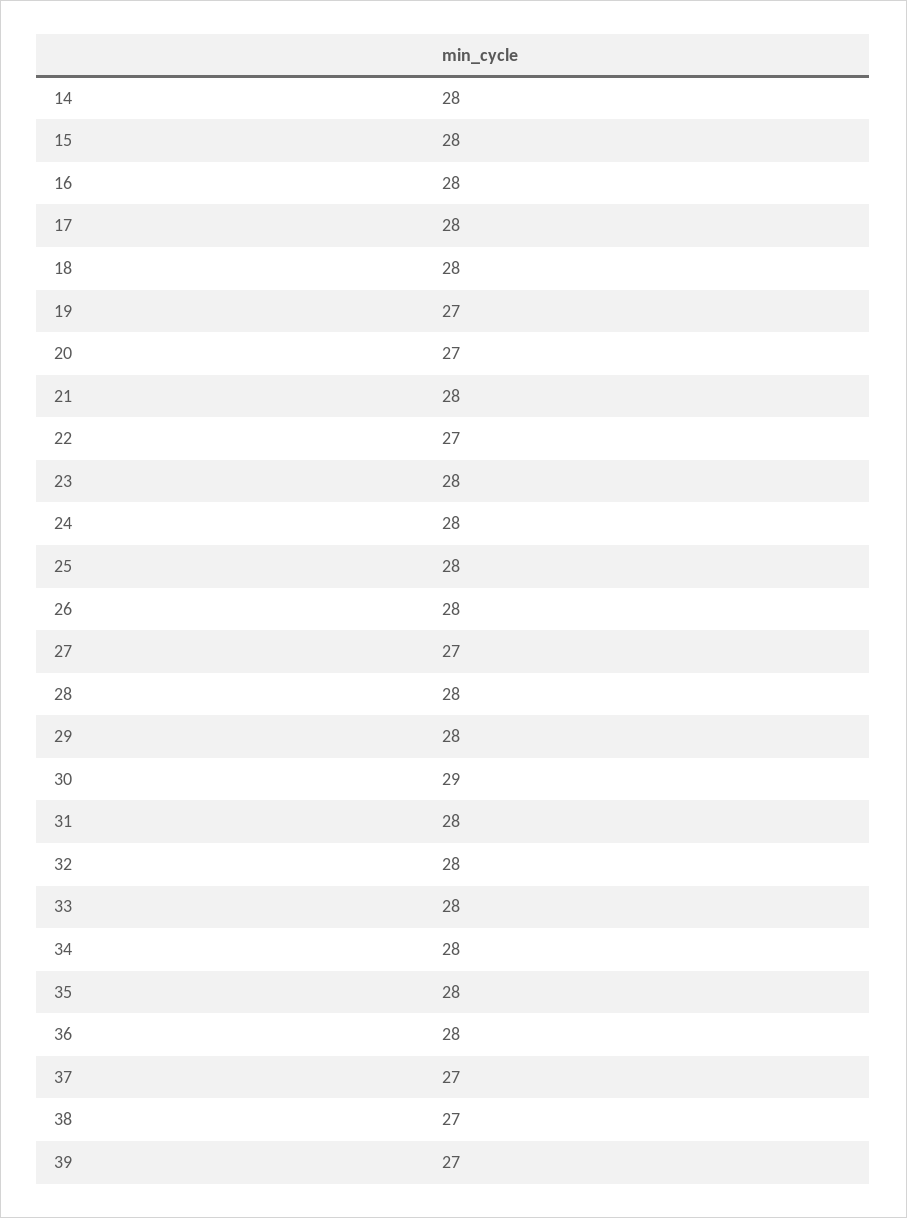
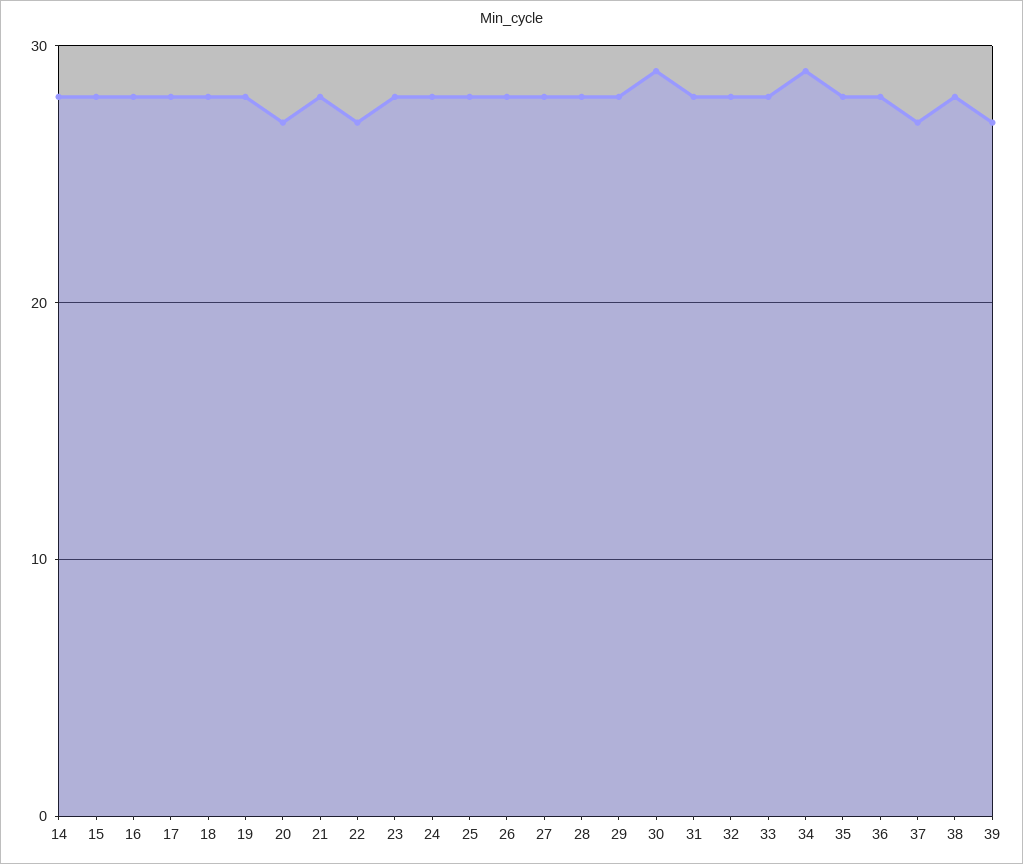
19: 27 -> 28
27: 27 -> 28
34: 28 -> 29
38: 27 -> 28

